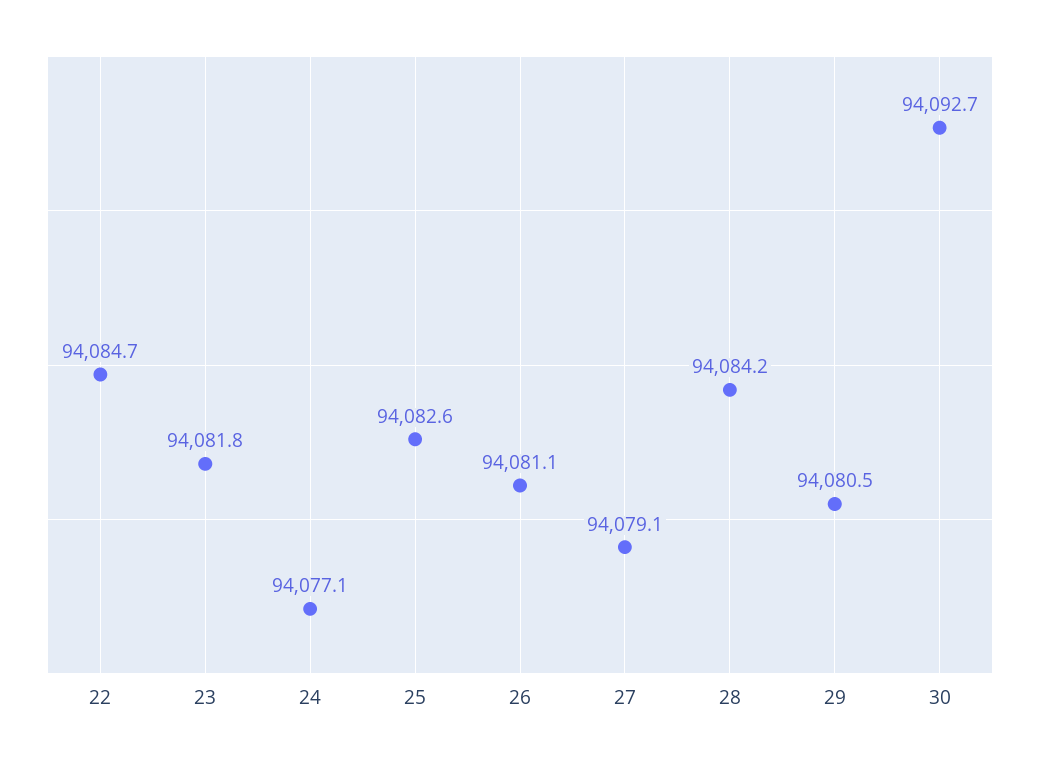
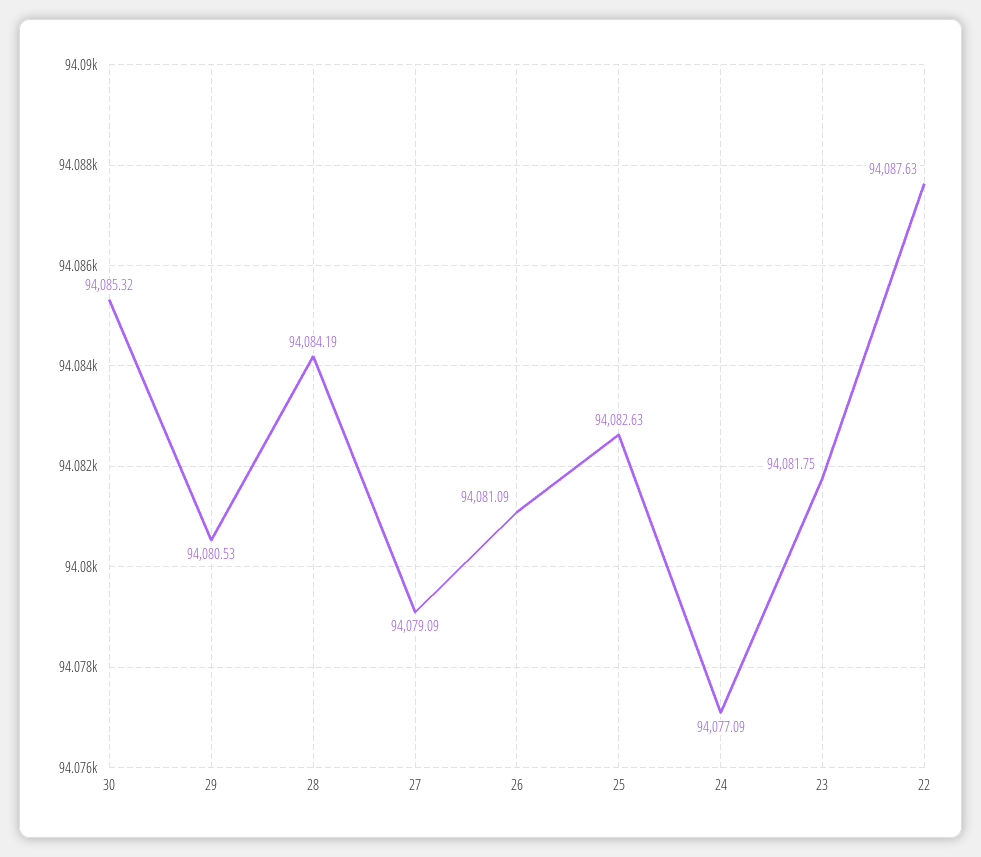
22: 94084.7 -> 94087.63
30: 94092.7 -> 94085.32

